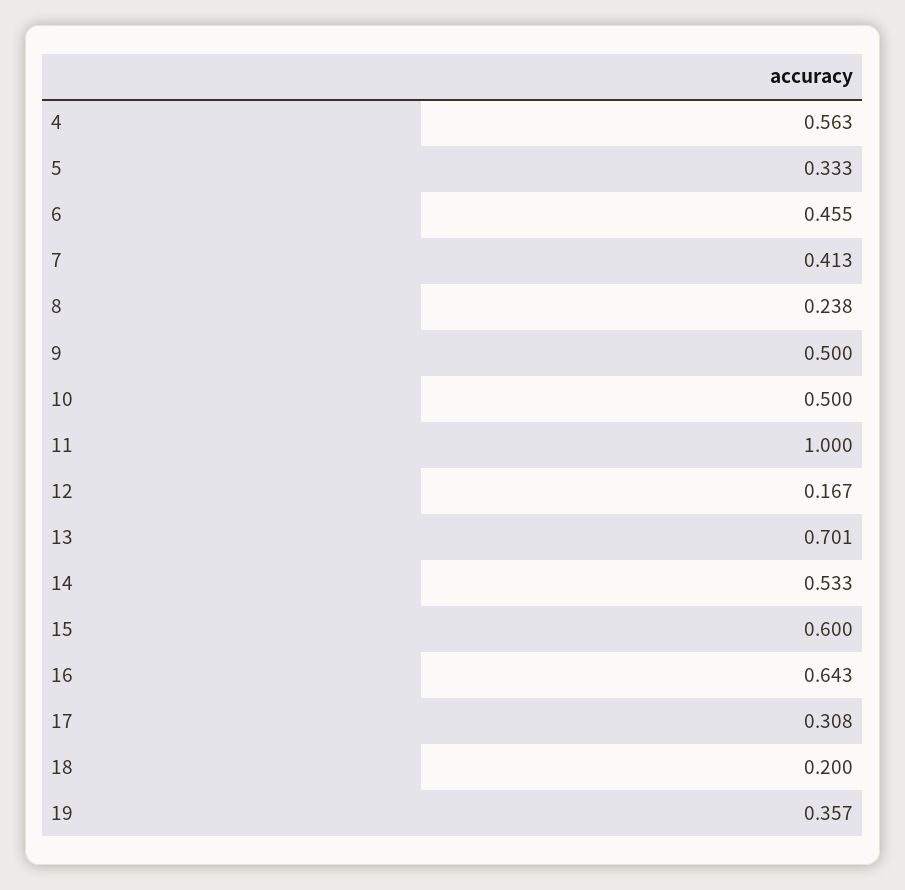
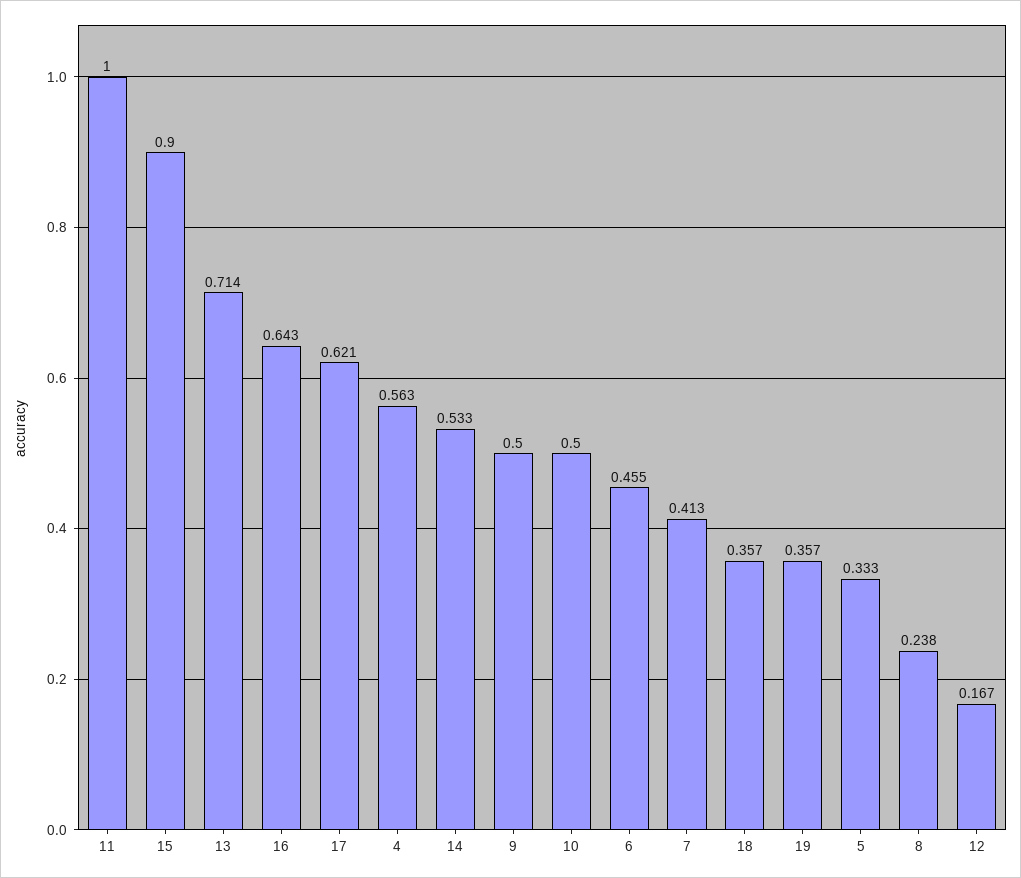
13: 0.701 -> 0.714
15: 0.6 -> 0.9
17: 0.308 -> 0.621
18: 0.2 -> 0.357

